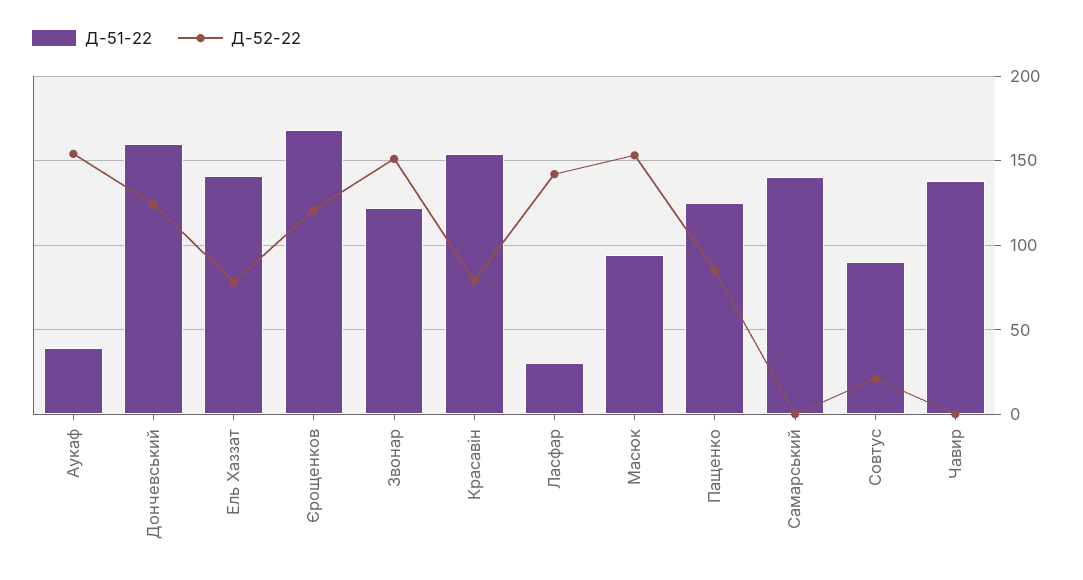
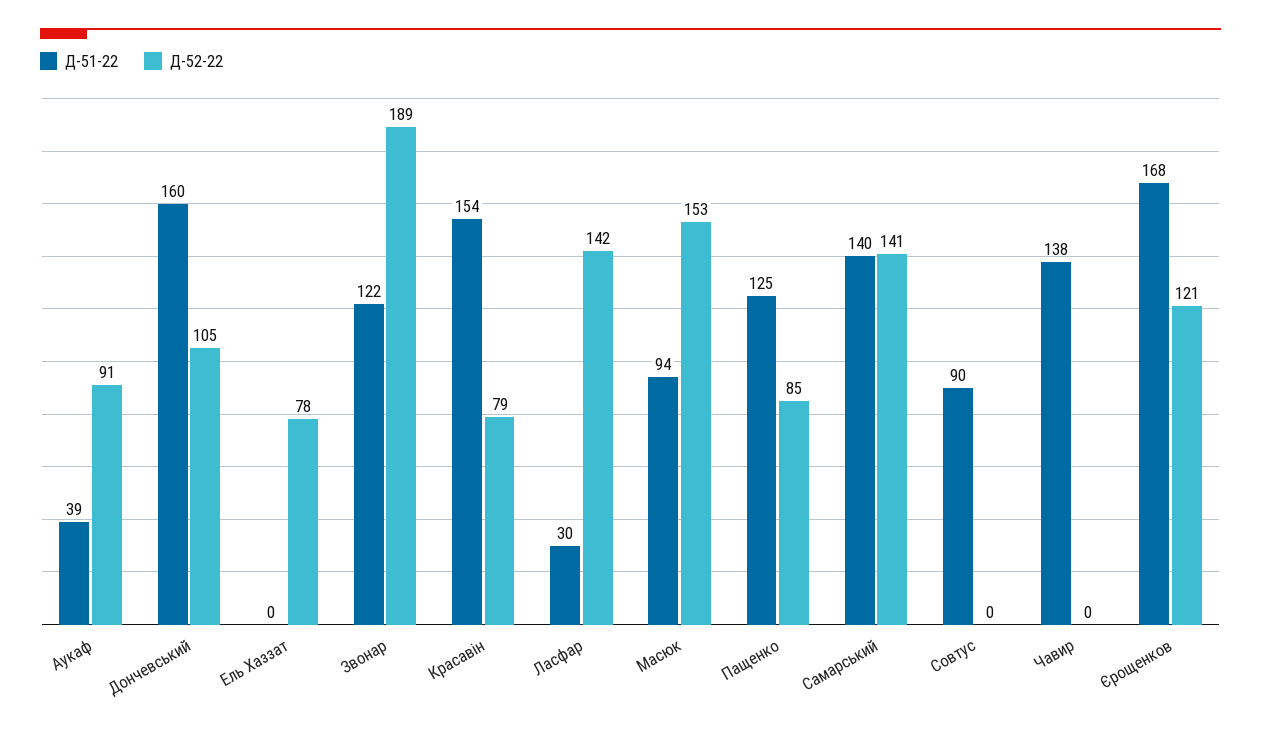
Д-52-22, Аукаф: 155 -> 91
Д-52-22, Дончевський: 125 -> 105
Д-51-22, Ель Хаззат: 140 -> 0
Д-52-22, Звонар: 150 -> 189
Д-52-22, Самарський: 0 -> 141
Д-52-22, Совтус: 20 -> 0

